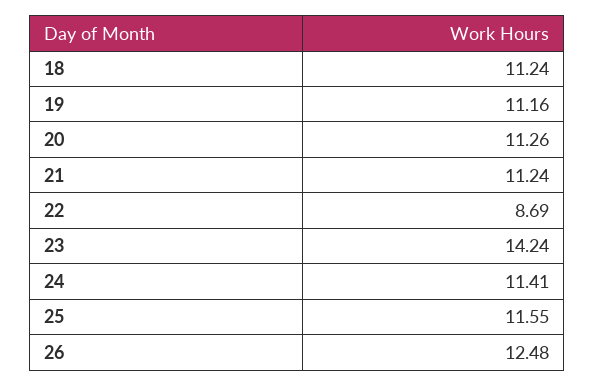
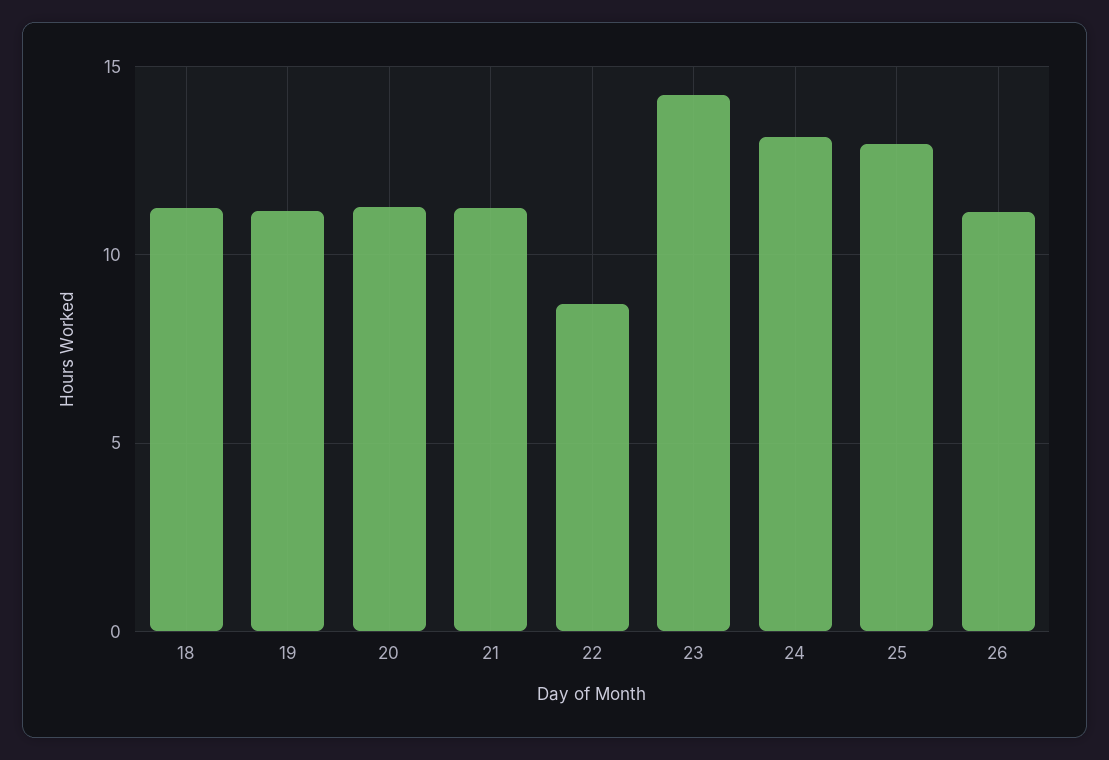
24: 11.41 -> 13
25: 11.55 -> 13
26: 12.48 -> 11

